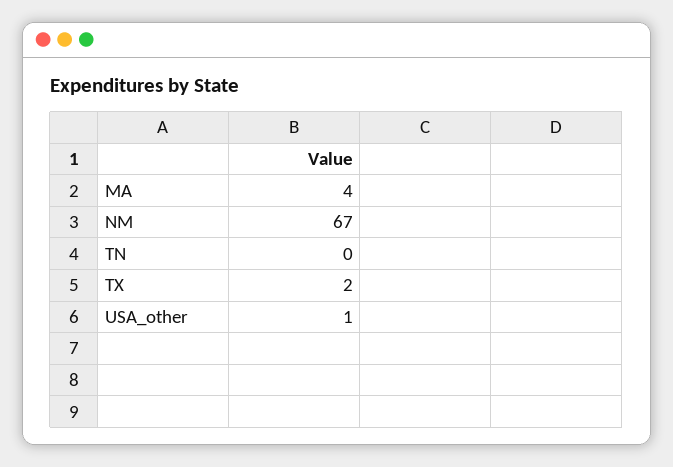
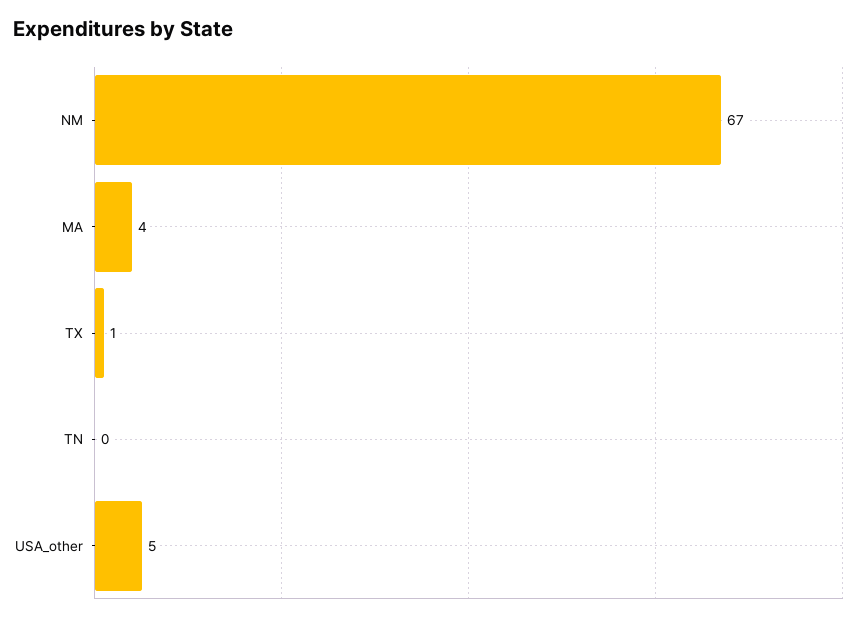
TX: 2 -> 1
USA_other: 1 -> 5

